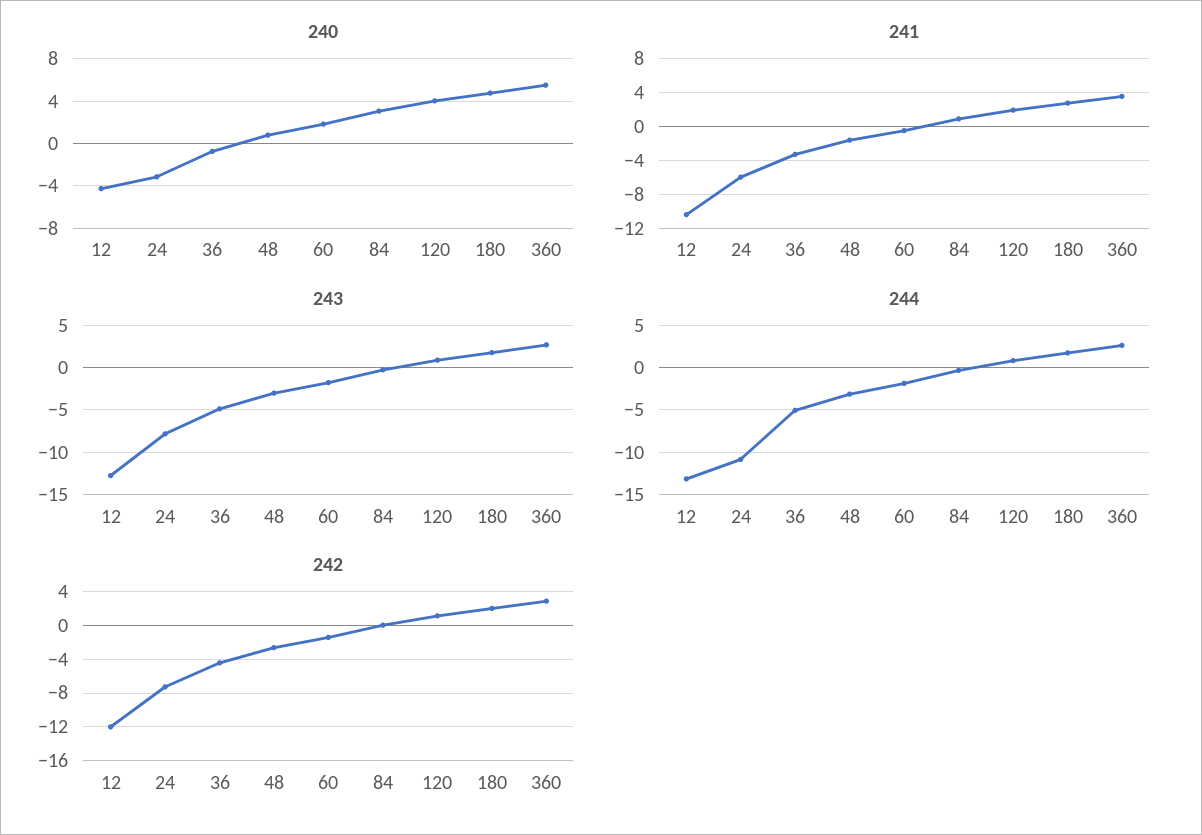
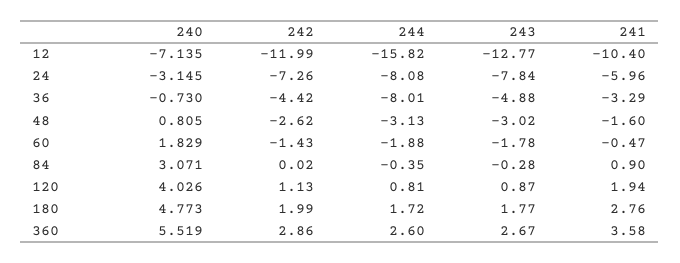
240, 12: -4 -> -7.135
244, 12: -13 -> -15.82
244, 24: -11 -> -8.08
244, 36: -5 -> -8.01

